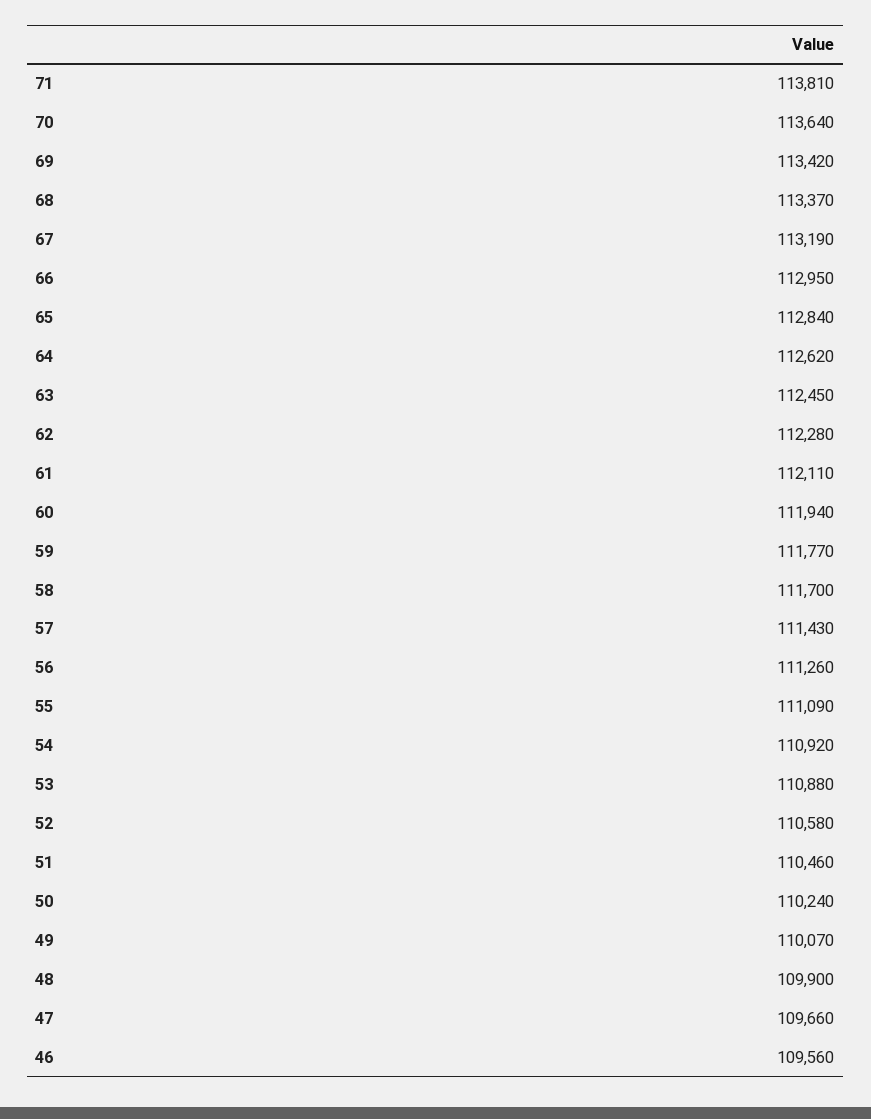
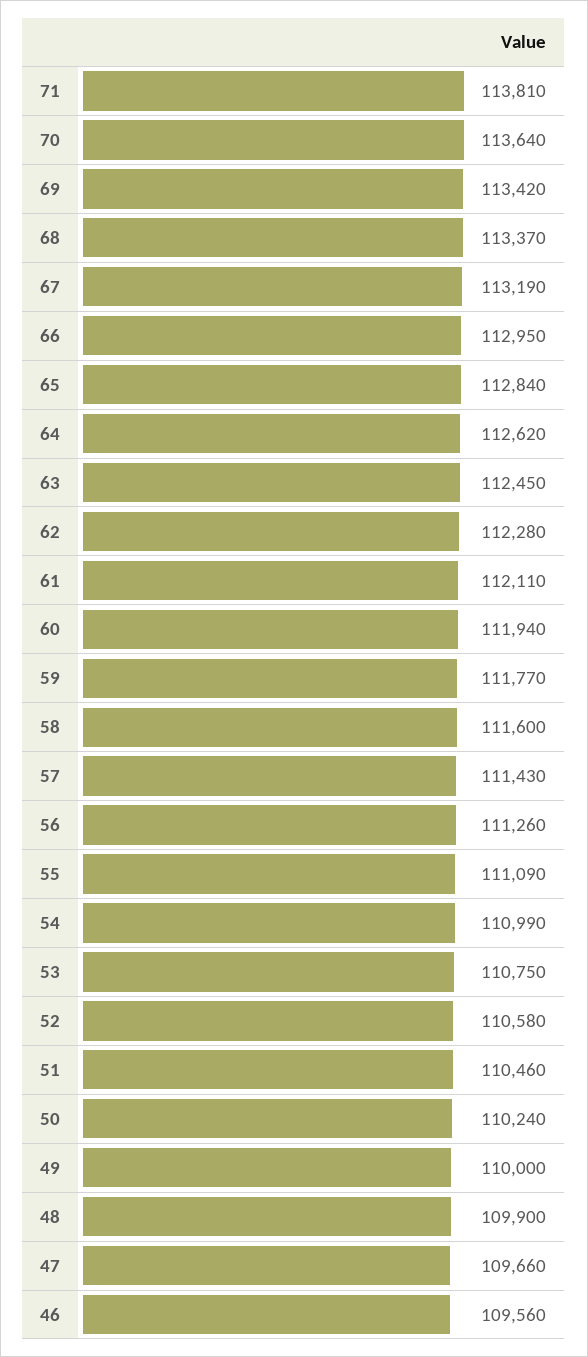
58: 111700 -> 111600
54: 110920 -> 110990
53: 110880 -> 110750
49: 110070 -> 110000

